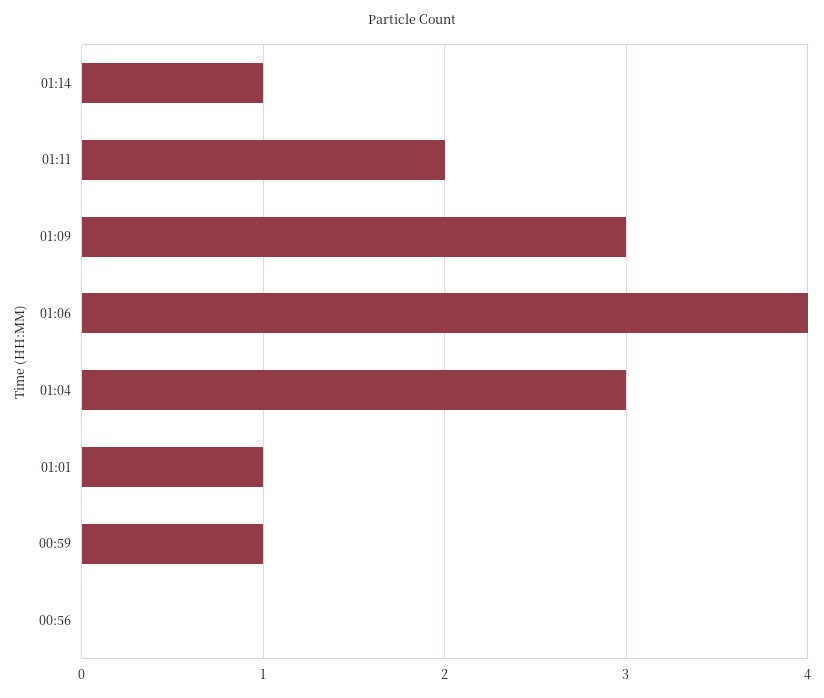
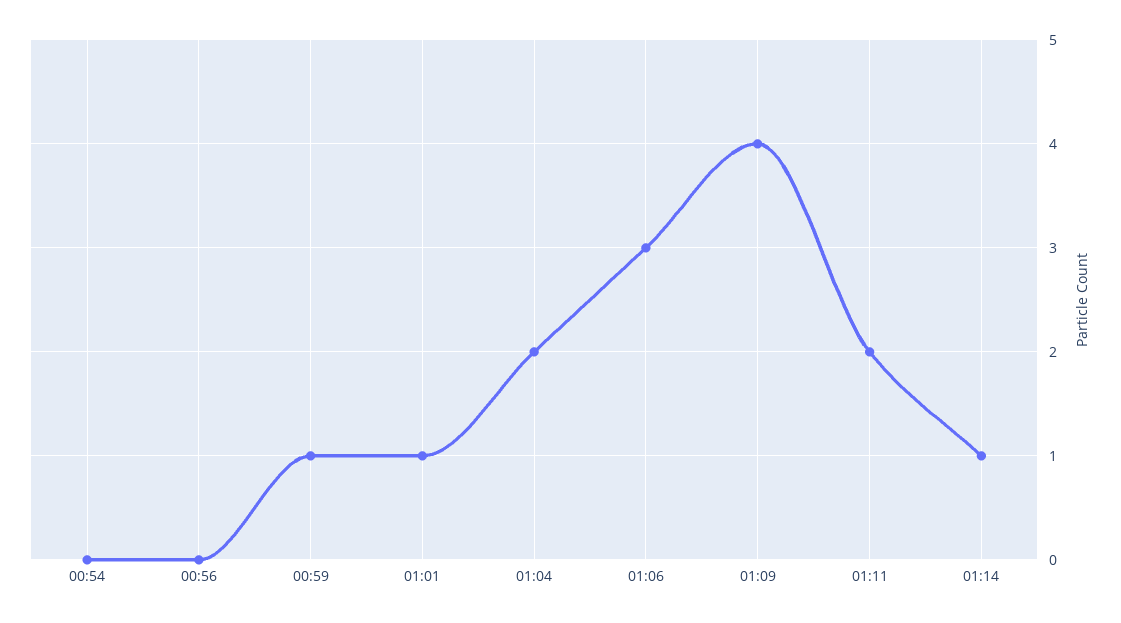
01:09: 3 -> 4
01:06: 4 -> 3
01:04: 3 -> 2
00:54: none -> 0

